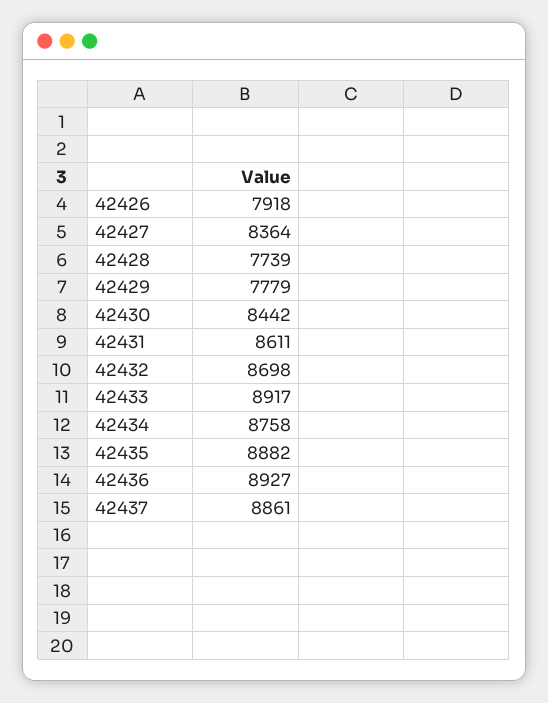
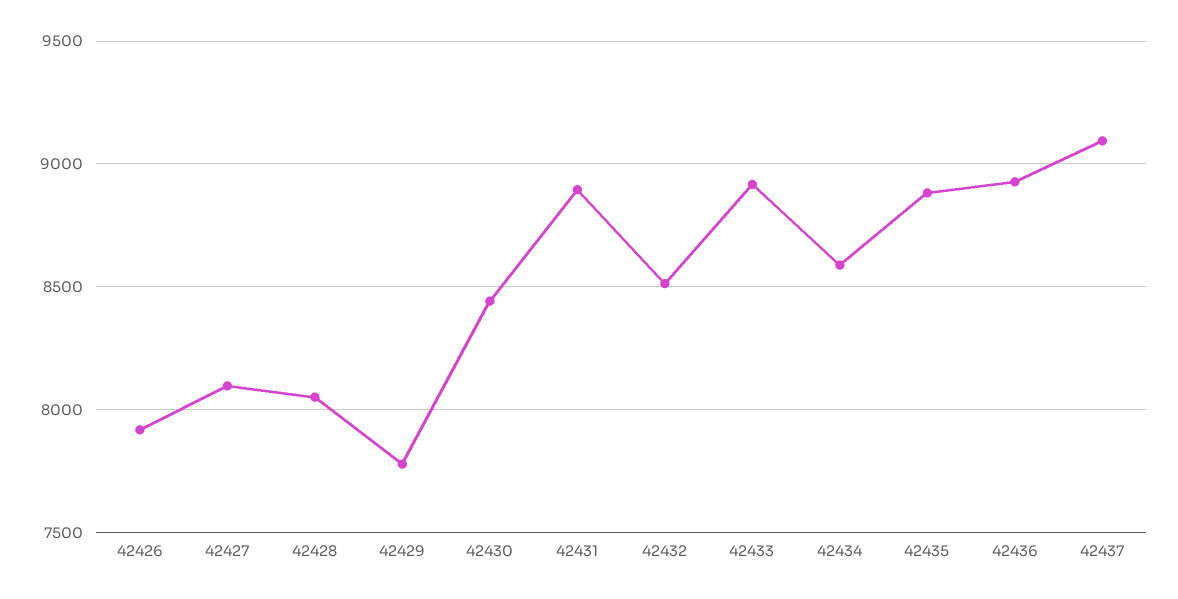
42427: 8364 -> 8100
42428: 7739 -> 8050
42431: 8611 -> 8900
42432: 8698 -> 8500
42434: 8758 -> 8600
42437: 8861 -> 9100

